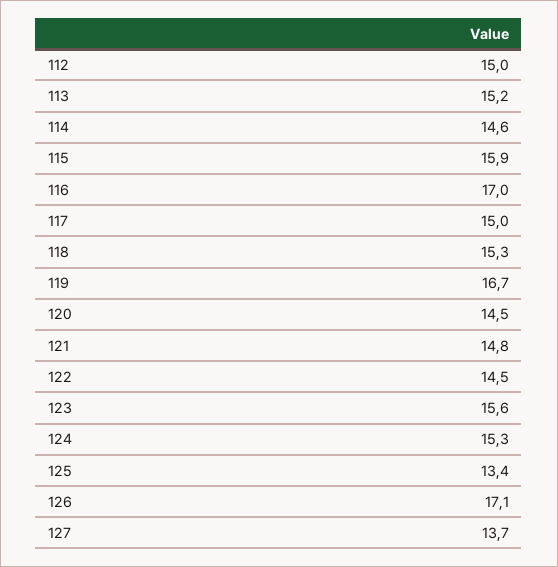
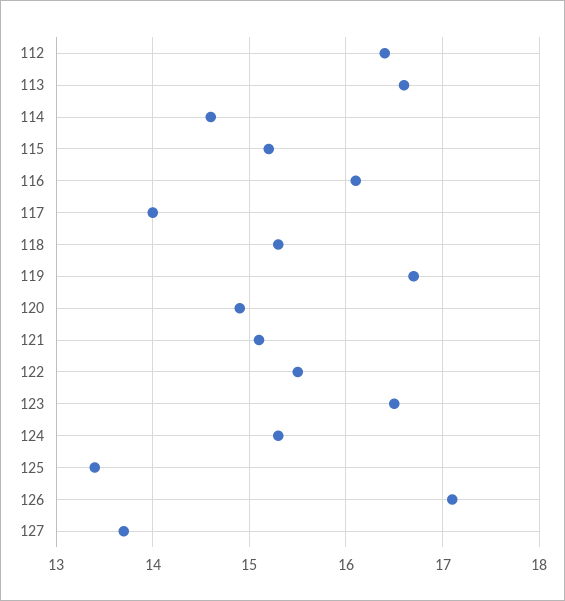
112: 15 -> 16.4
113: 15.2 -> 16.6
115: 15.9 -> 15.2
116: 17 -> 16.1
117: 15 -> 14
120: 14.5 -> 14.9
121: 14.8 -> 15.1
122: 14.5 -> 15.5
123: 15.6 -> 16.5

